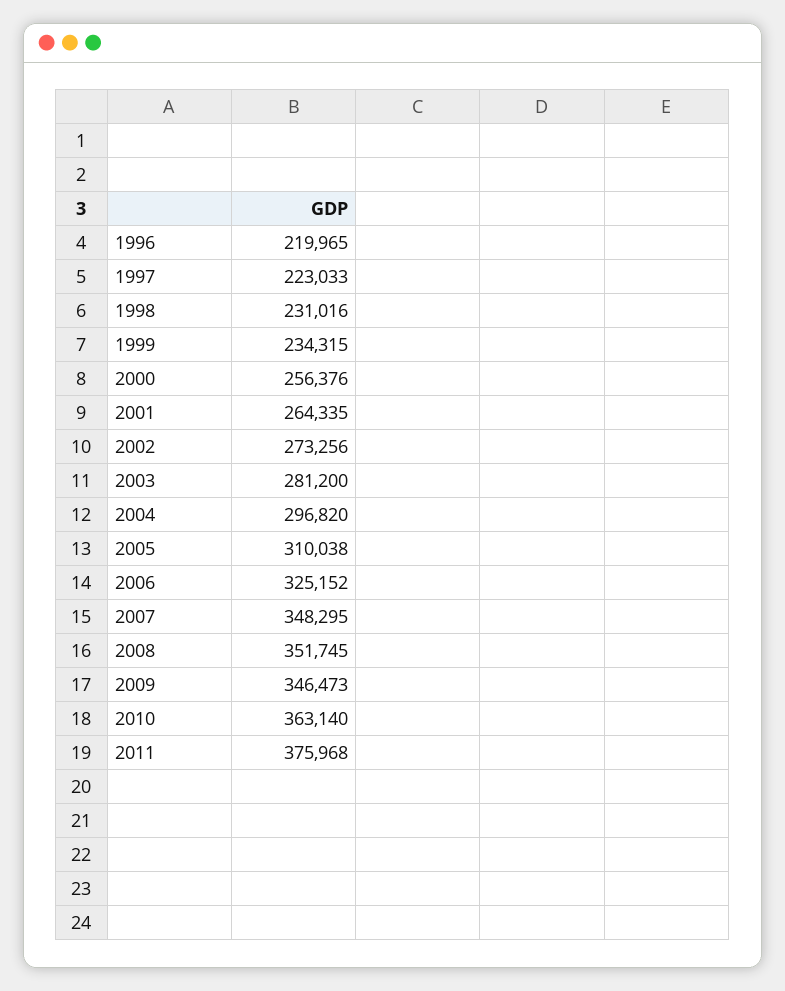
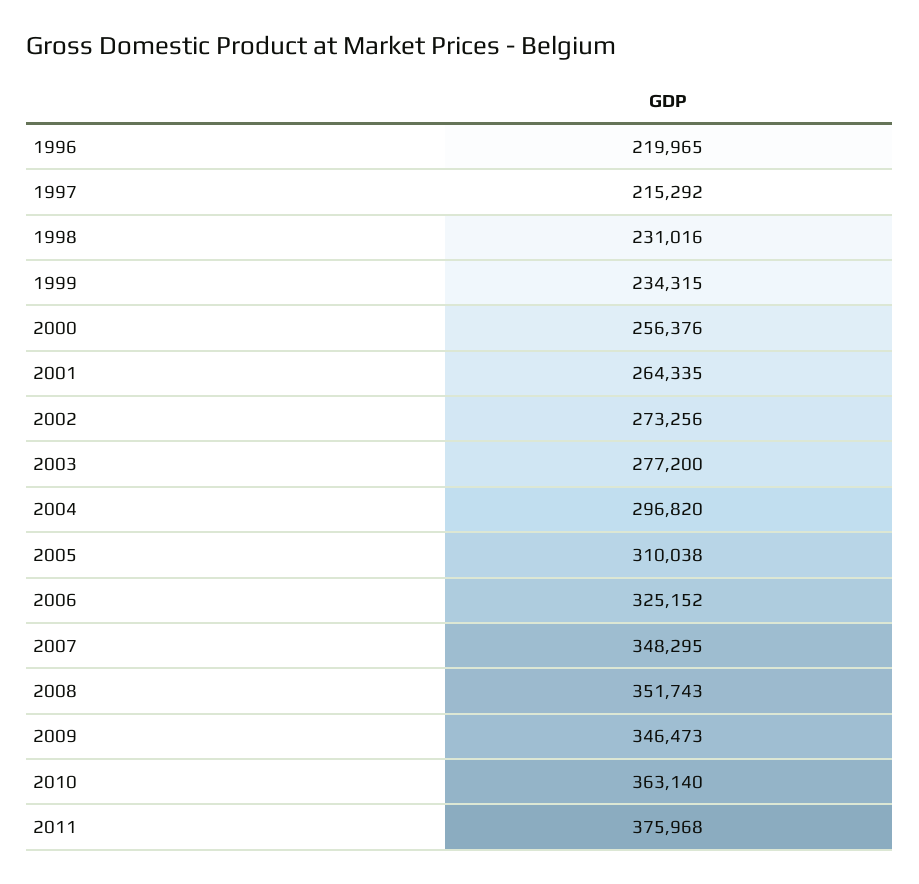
1997: 223033 -> 215292
2003: 281200 -> 277200
2008: 351745 -> 351743

